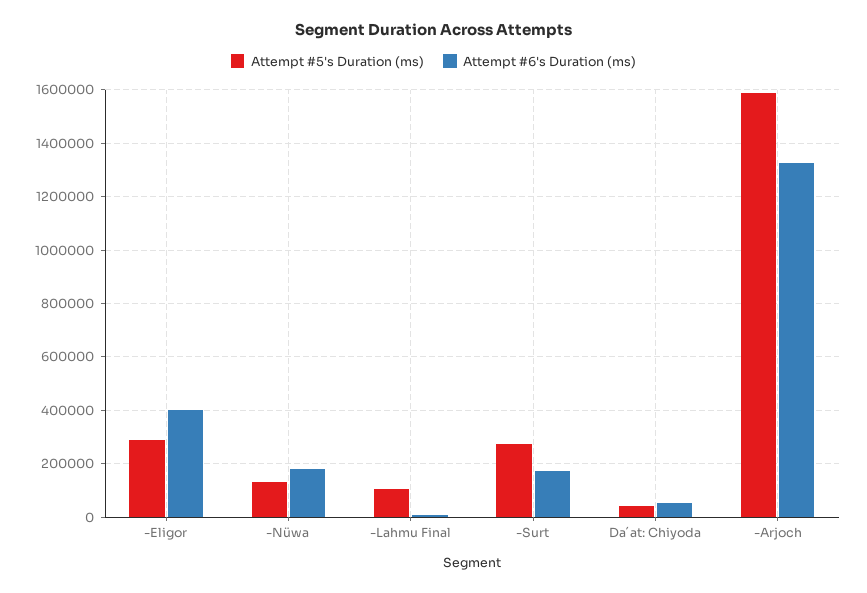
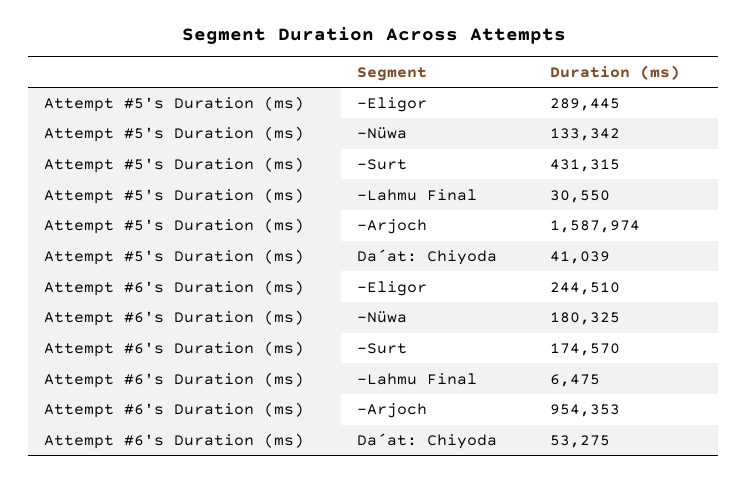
Attempt #6's Duration (ms), -Eligor: 400000 -> 244510
Attempt #5's Duration (ms), -Lahmu Final: 100000 -> 30550
Attempt #5's Duration (ms), -Surt: 275000 -> 431315
Attempt #6's Duration (ms), -Arjoch: 1325000 -> 954353

